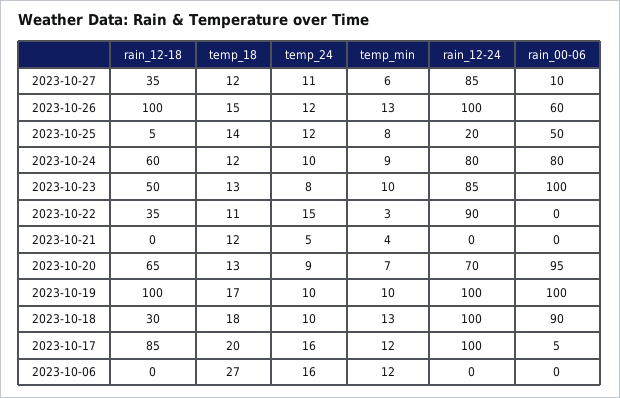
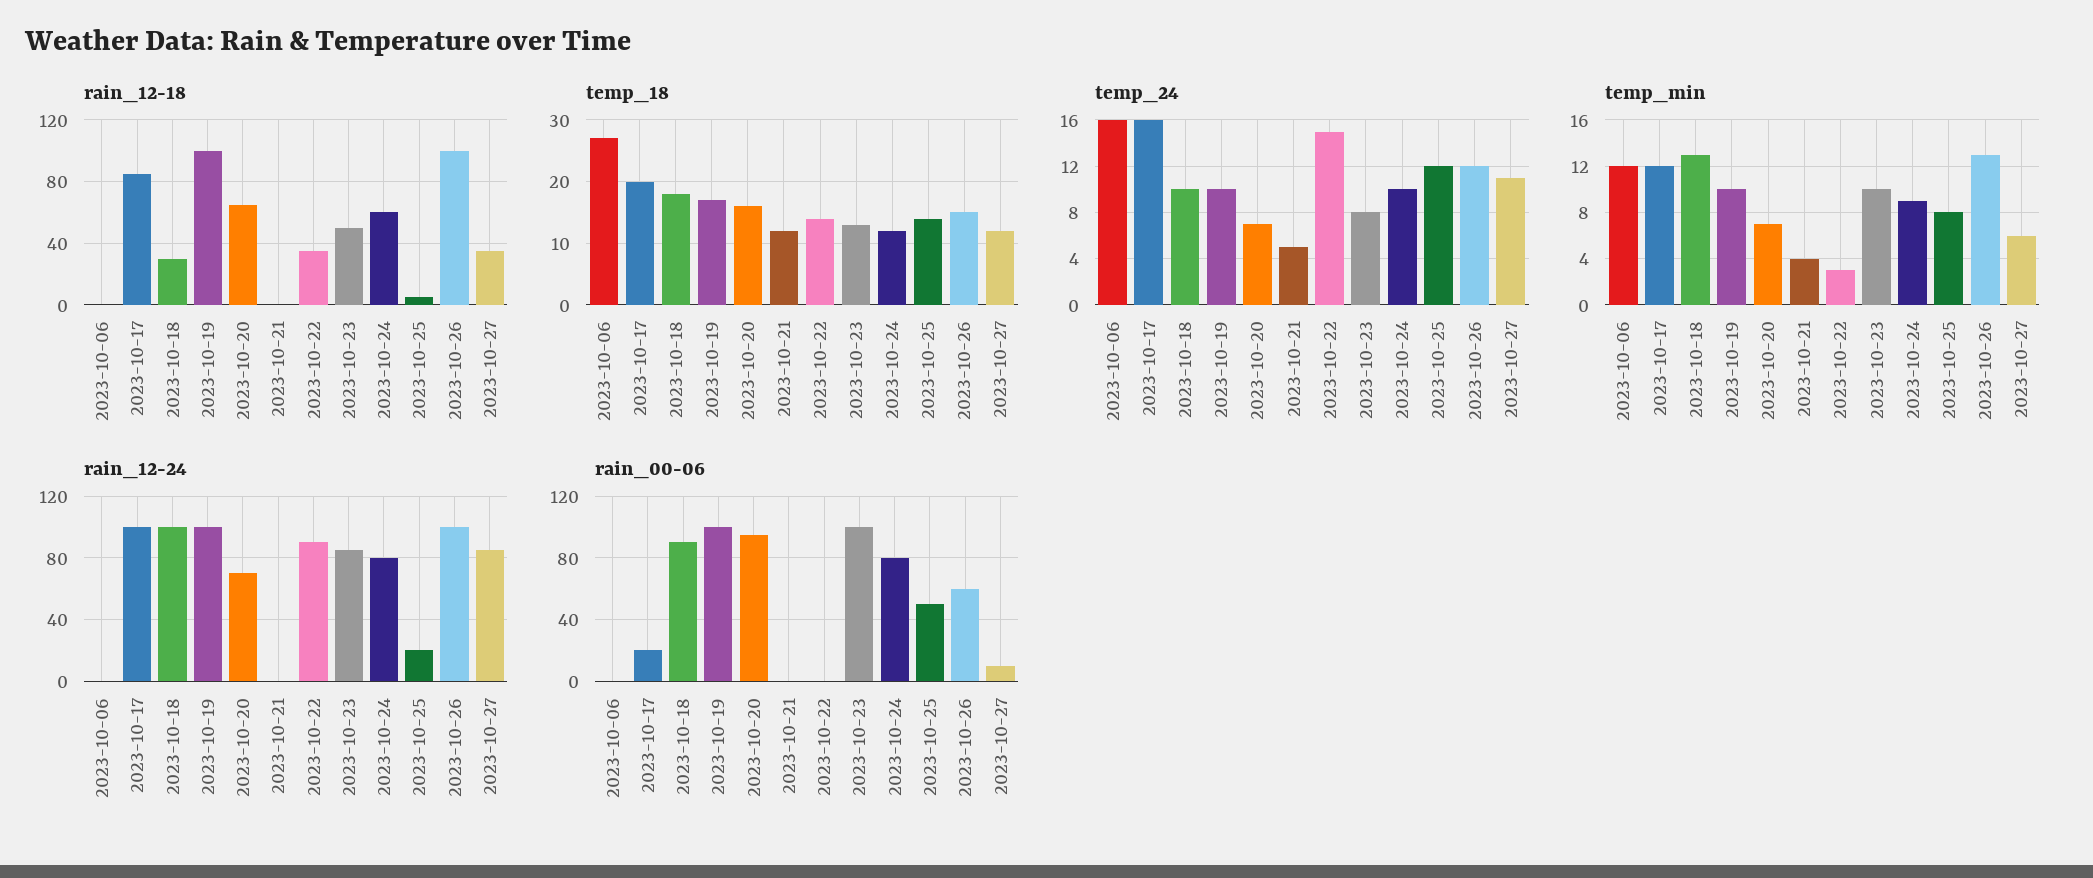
temp_18, 2023-10-22: 11 -> 14
temp_18, 2023-10-20: 13 -> 16
temp_24, 2023-10-20: 9 -> 7
rain_00-06, 2023-10-17: 5 -> 20

